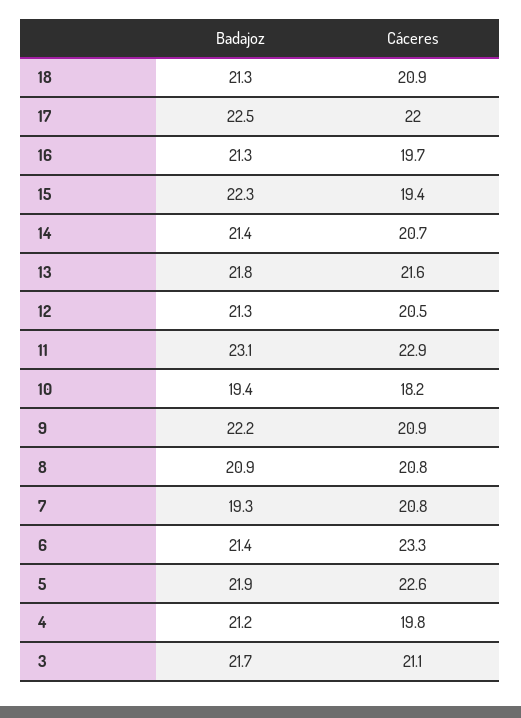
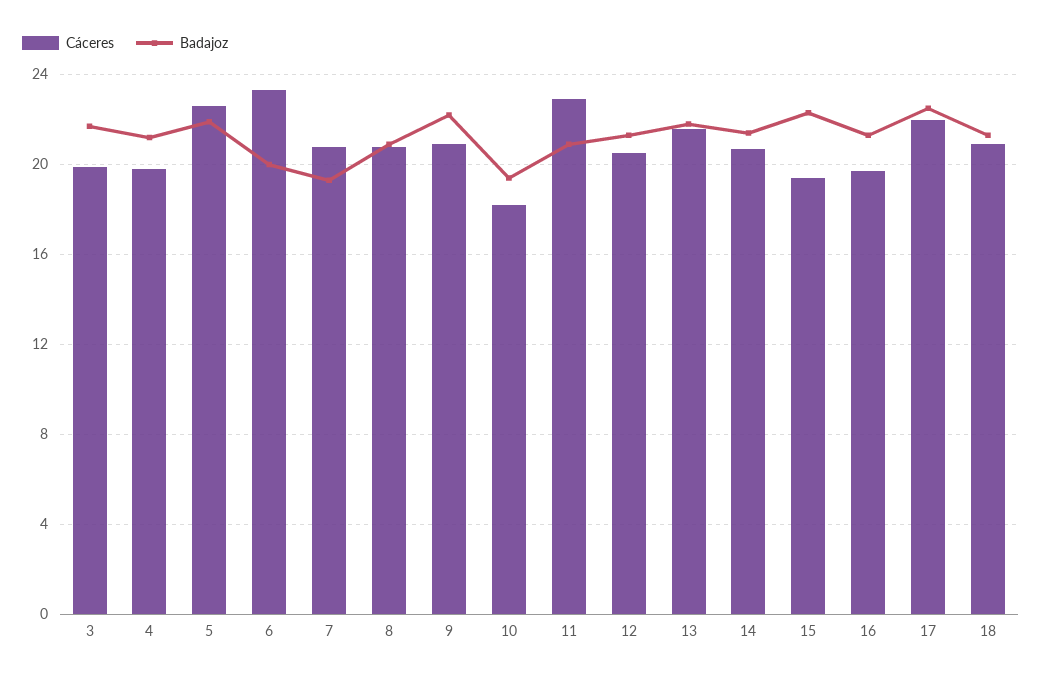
Badajoz, 11: 23.1 -> 21
Badajoz, 6: 21.4 -> 20
Cáceres, 3: 21.1 -> 20

